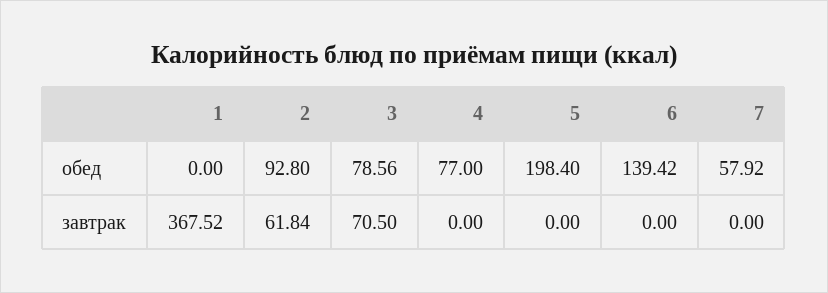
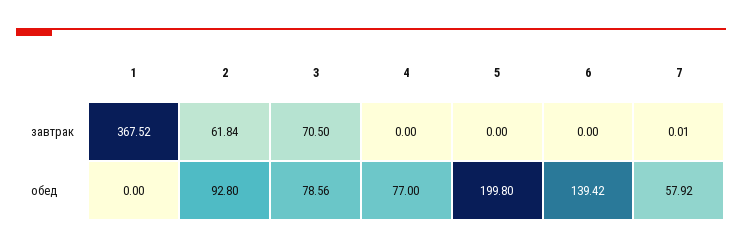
5, обед: 198.4 -> 199.8
7, завтрак: 0 -> 0.01

